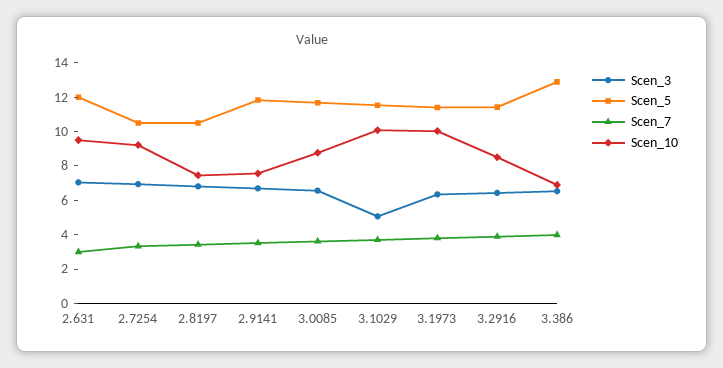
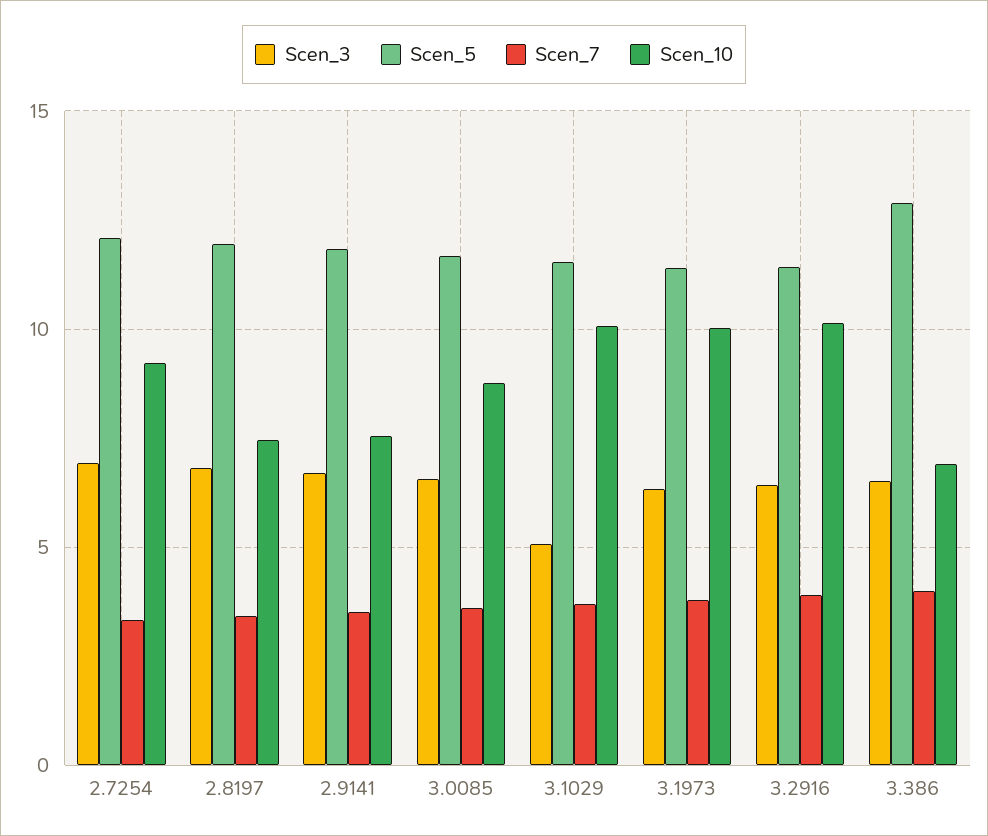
Scen_3, 2.631: 7 -> none
Scen_5, 2.631: 12 -> none
Scen_7, 2.631: 3 -> none
Scen_10, 2.631: 9.5 -> none
Scen_5, 2.7254: 10.5 -> 12
Scen_5, 2.8197: 10.5 -> 12
Scen_10, 3.2916: 8.5 -> 10

